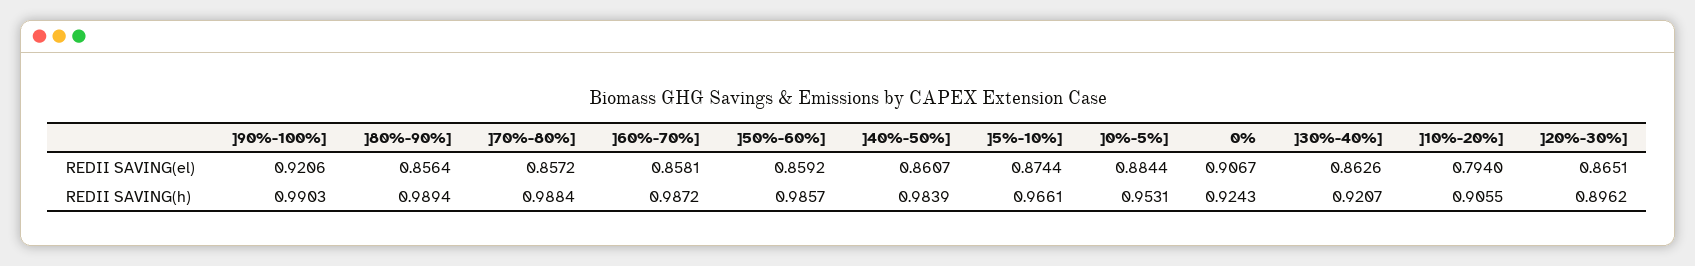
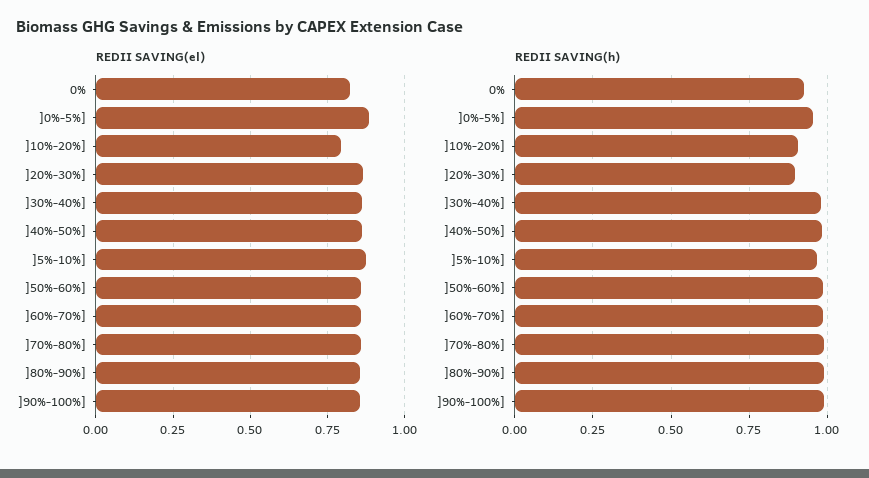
REDII SAVING(el), ]90%-100%]: 0.9206 -> 0.85
REDII SAVING(el), 0%: 0.9067 -> 0.825
REDII SAVING(h), ]30%-40%]: 0.9207 -> 0.975

